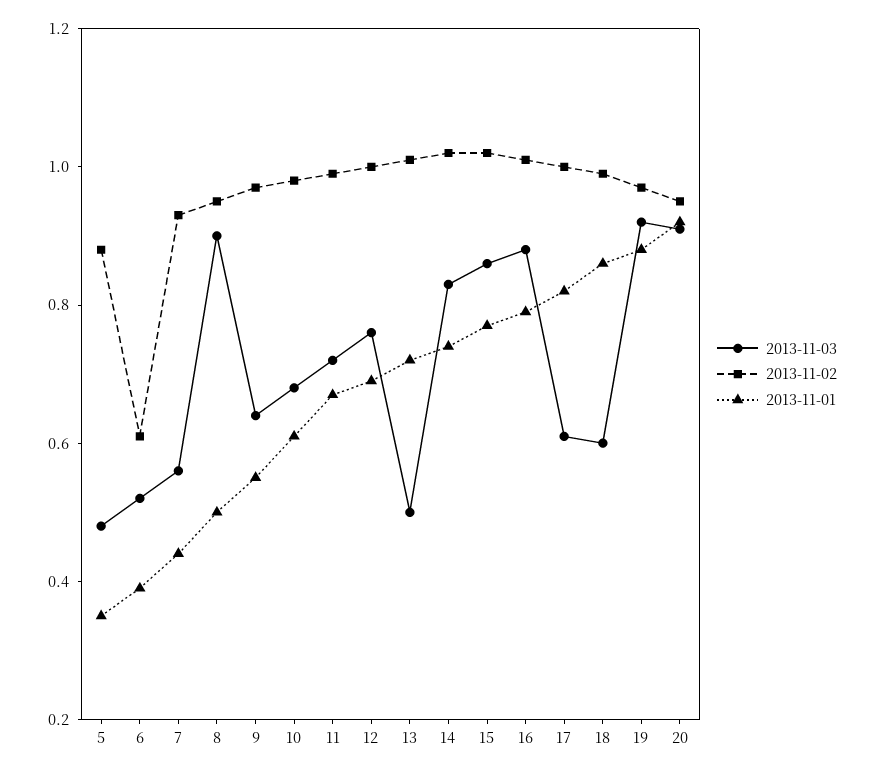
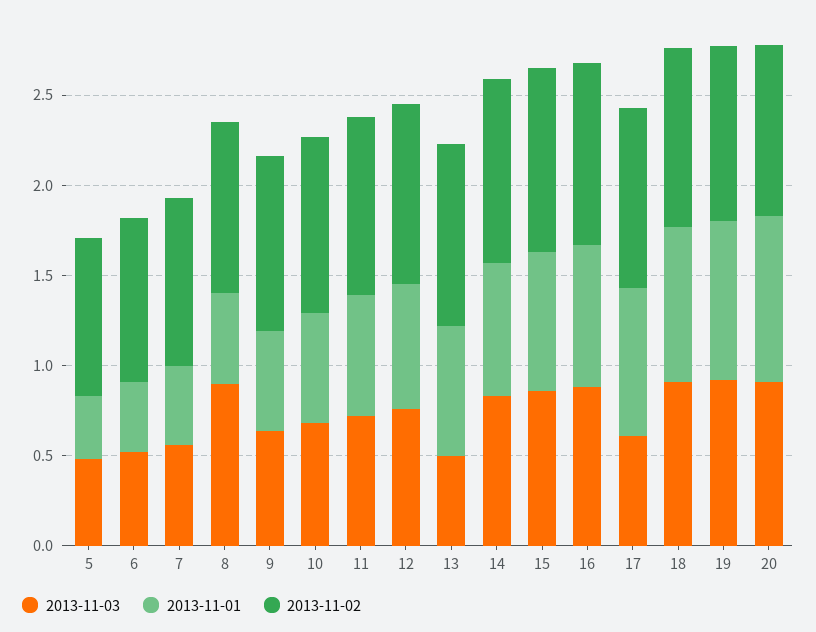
2013-11-02, 6: 0.6 -> 0.9
2013-11-03, 18: 0.6 -> 0.9

